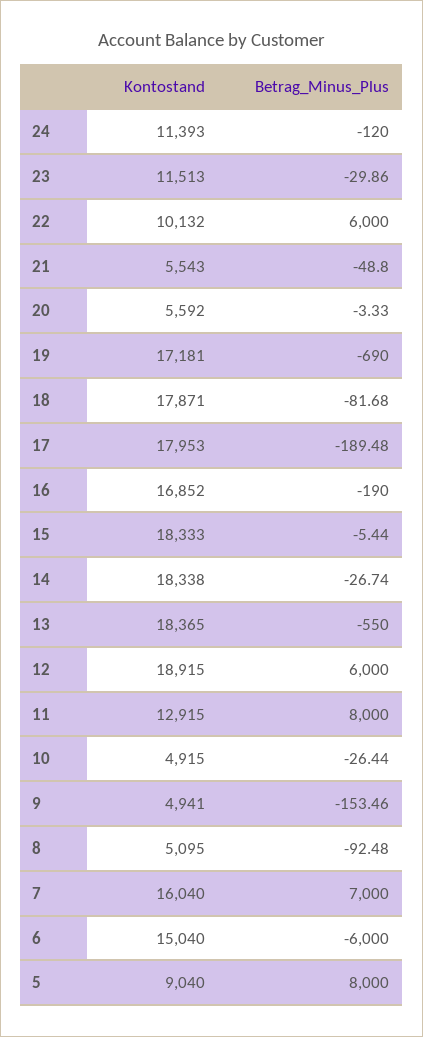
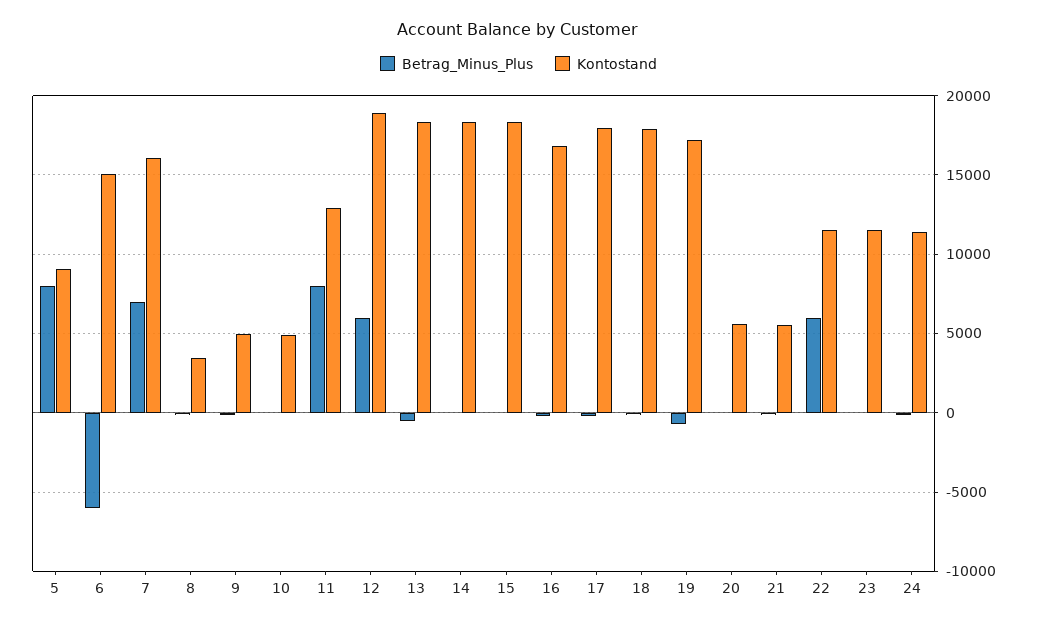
Kontostand, 22: 10132 -> 11500
Kontostand, 8: 5095 -> 3500

